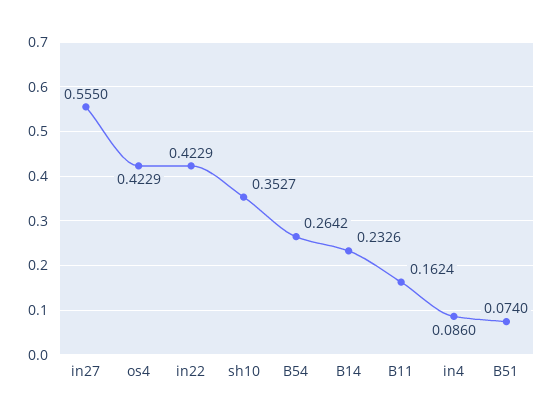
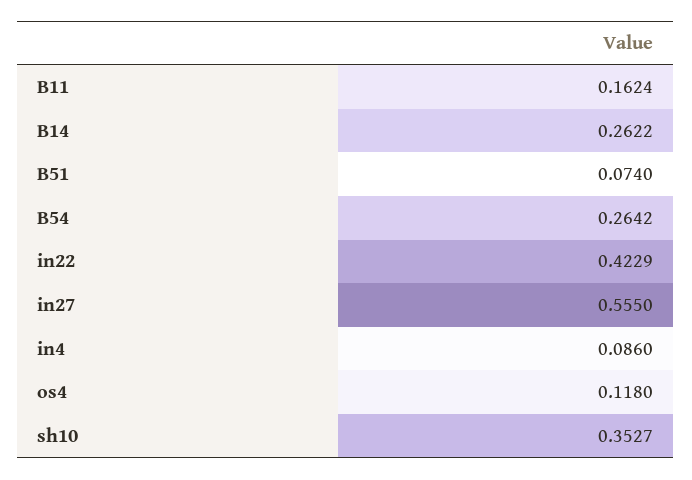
os4: 0.4229 -> 0.118
B14: 0.2326 -> 0.2622

